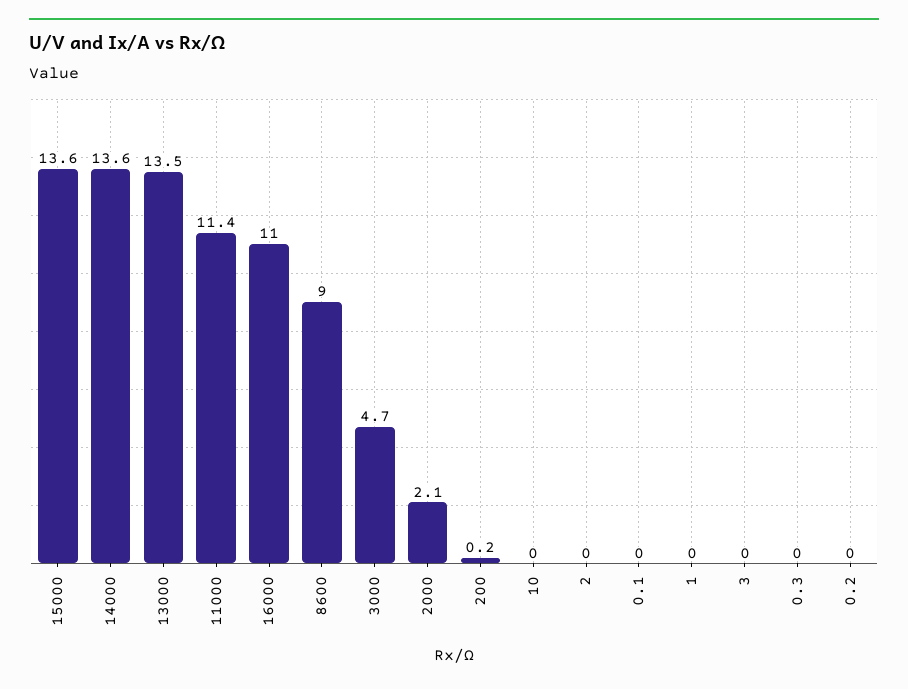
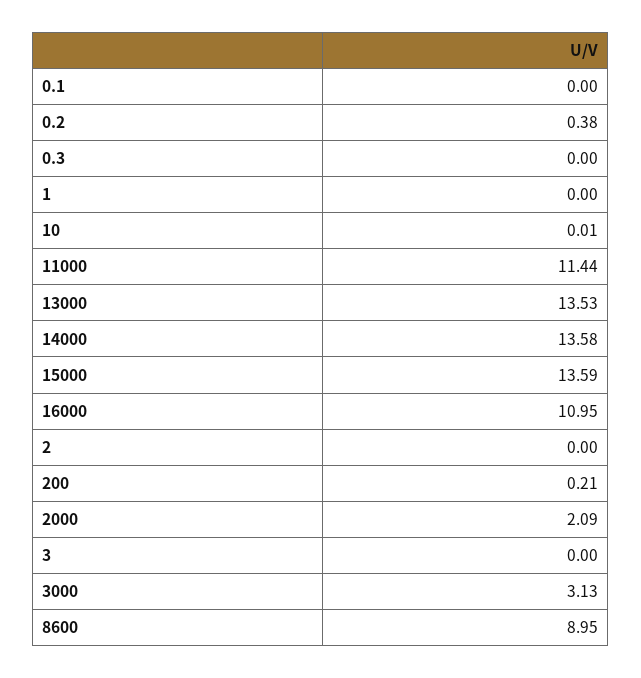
3000: 4.7 -> 3.13
0.2: 0 -> 0.38

